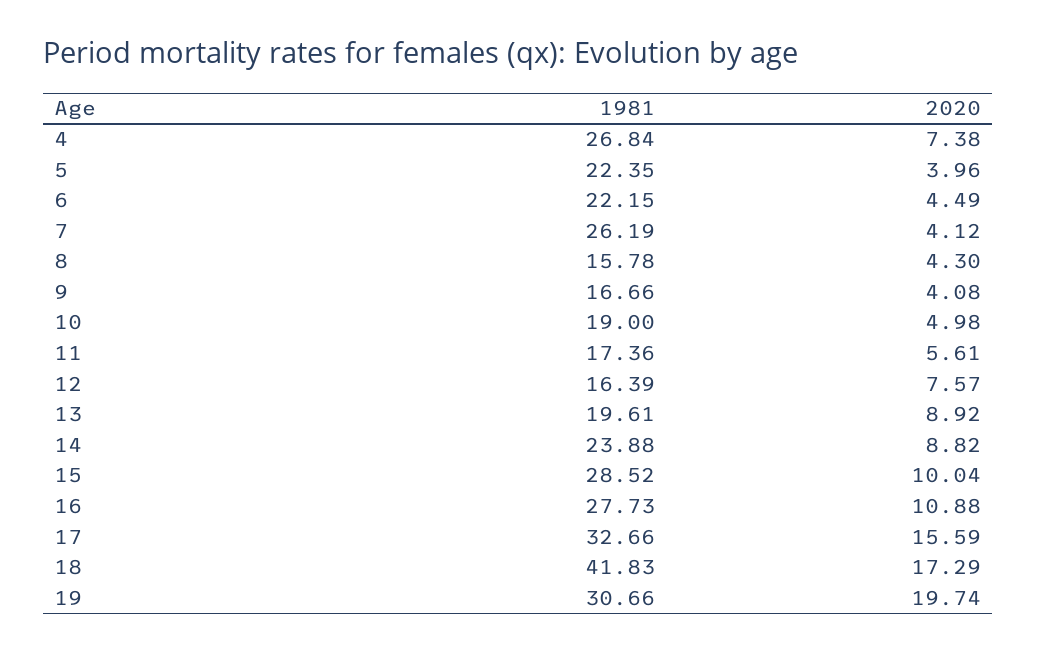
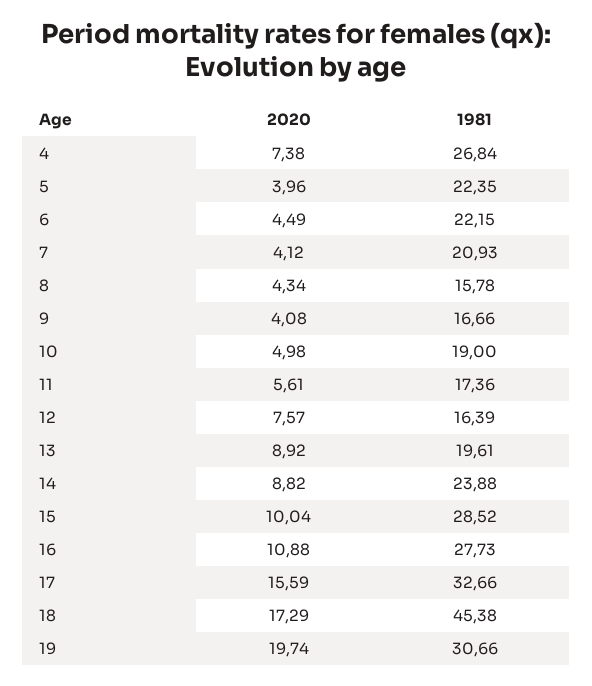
1981, 7: 26.19 -> 20.93
2020, 8: 4.3 -> 4.34
1981, 18: 41.83 -> 45.38

